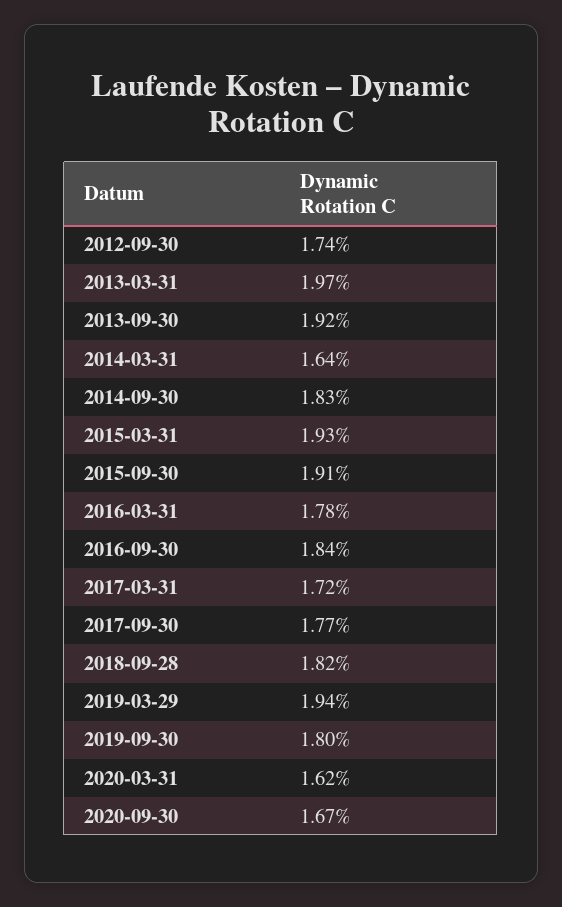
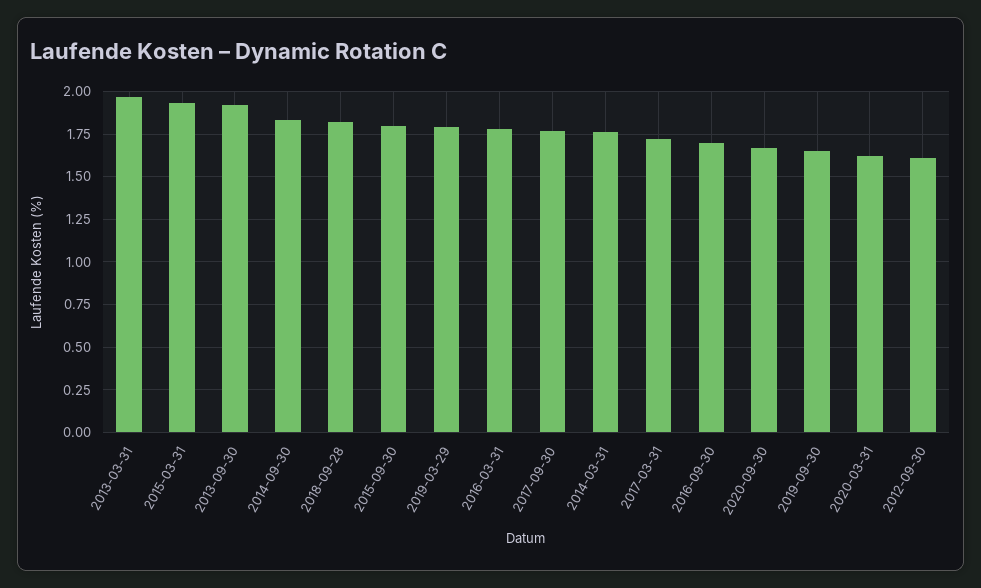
2012-09-30: 1.74 -> 1.6
2014-03-31: 1.64 -> 1.75
2015-09-30: 1.91 -> 1.8
2016-09-30: 1.84 -> 1.7
2019-03-29: 1.94 -> 1.8
2019-09-30: 1.8 -> 1.65

